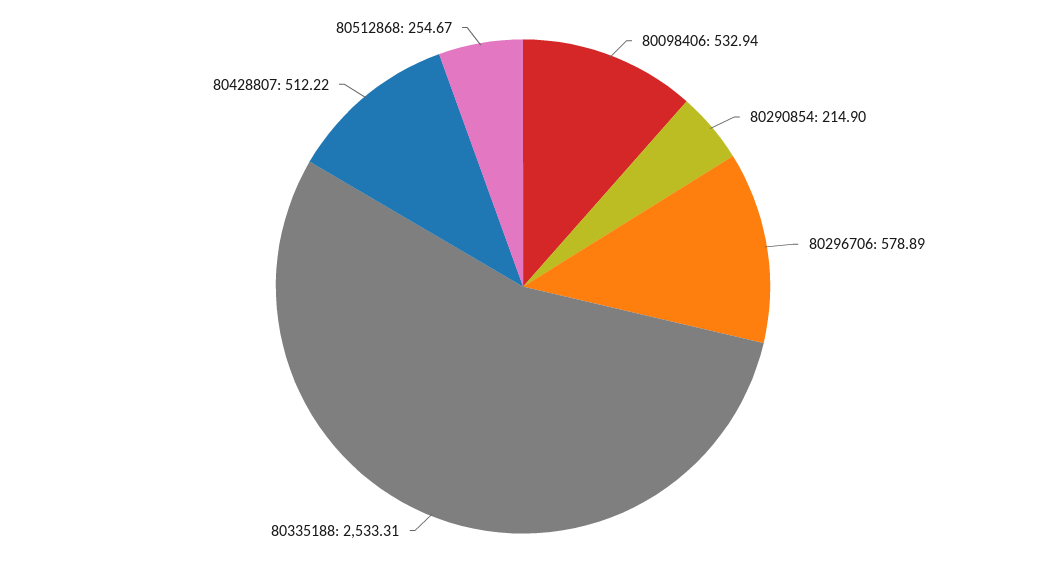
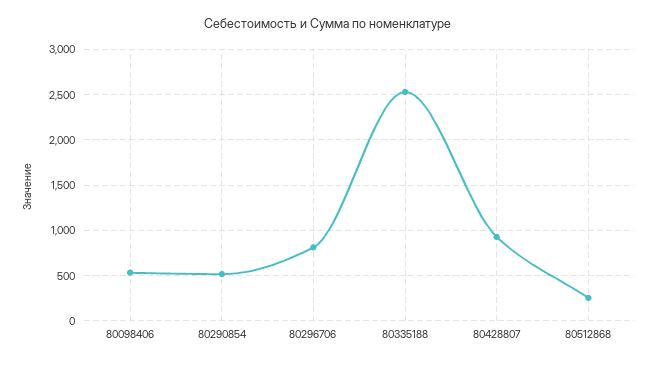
80290854: 214.9 -> 500
80296706: 578.89 -> 800
80428807: 512.22 -> 900

